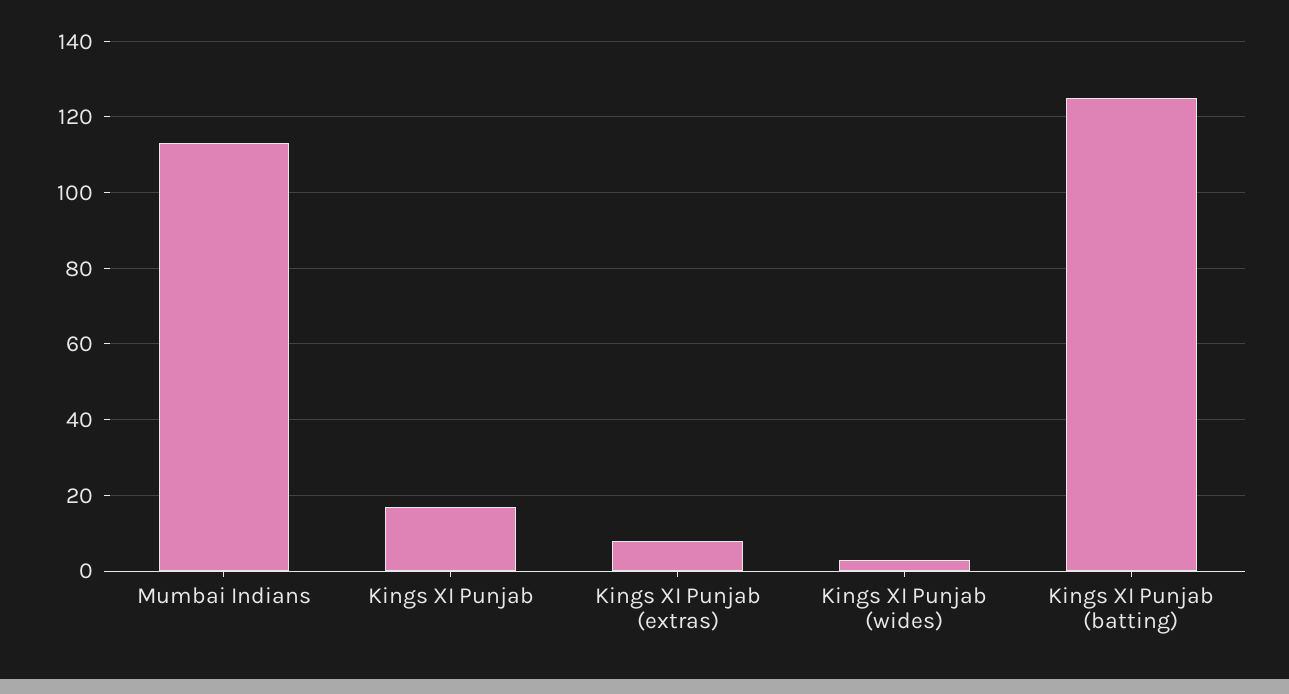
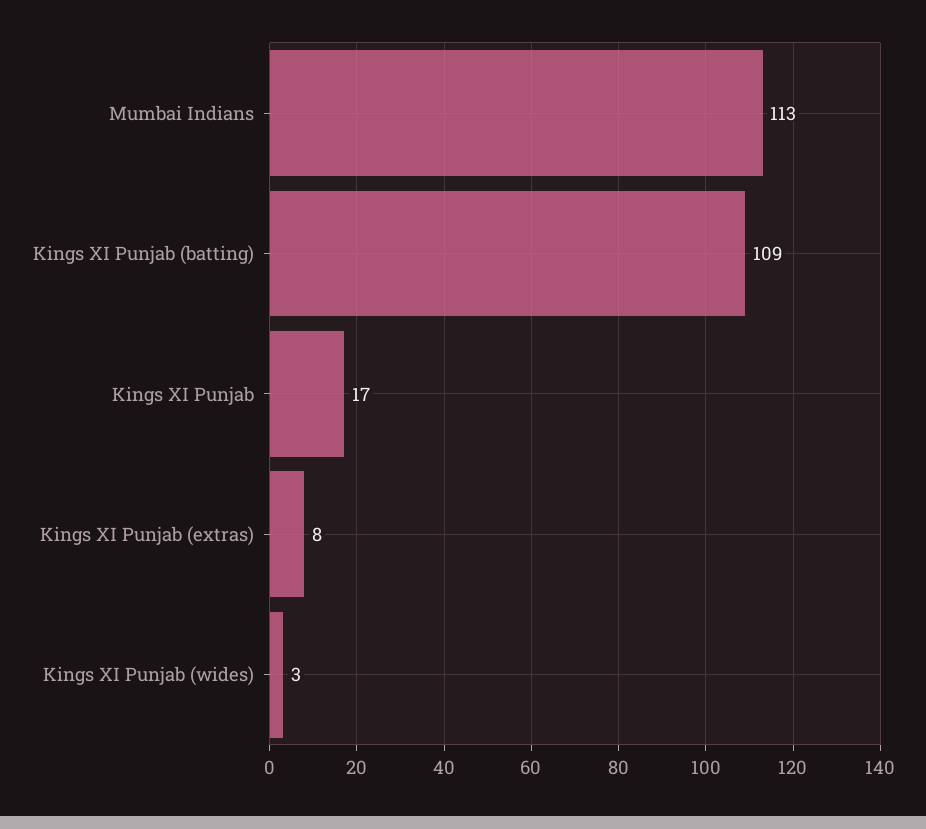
Kings XI Punjab (batting): 125 -> 109

